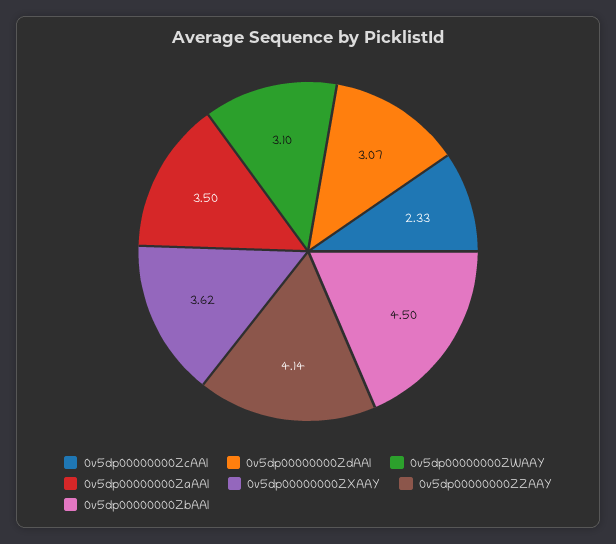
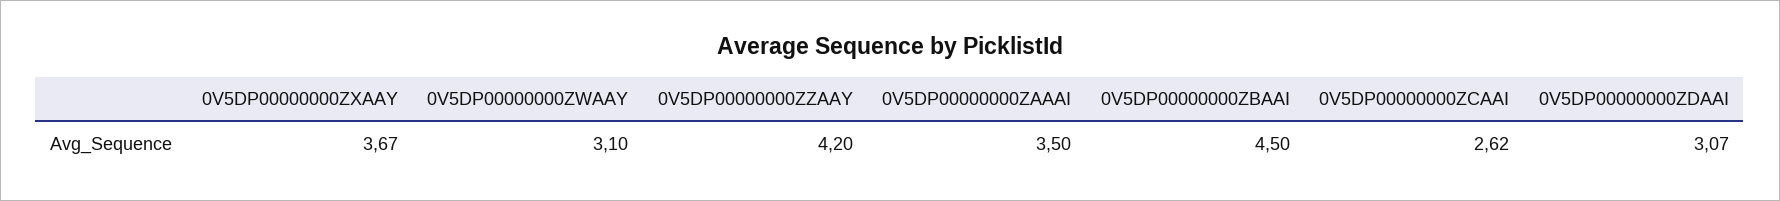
0v5dp00000000ZcAAI: 2.33 -> 2.62
0v5dp00000000ZXAAY: 3.62 -> 3.67
0v5dp00000000ZZAAY: 4.14 -> 4.2

